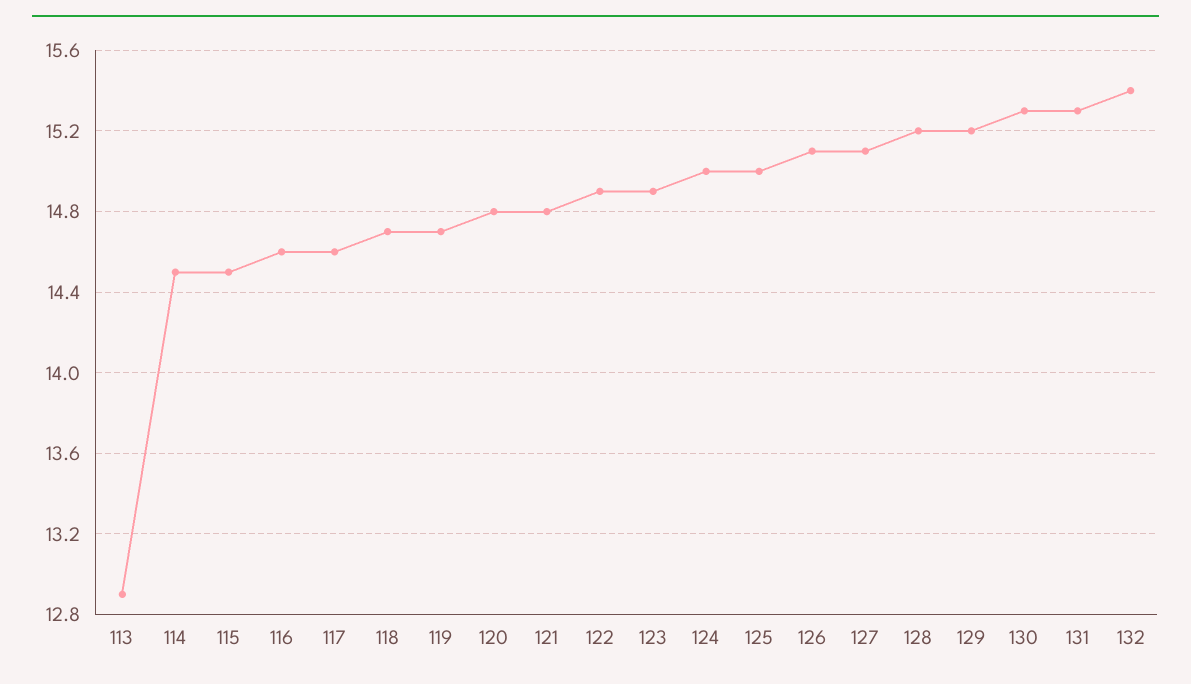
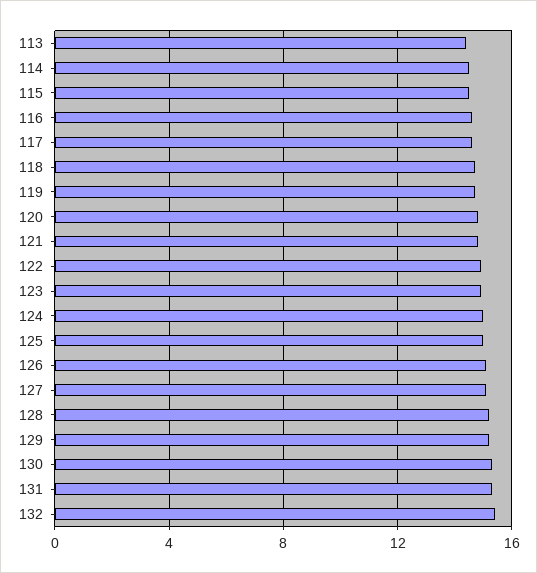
113: 12.9 -> 14.5

